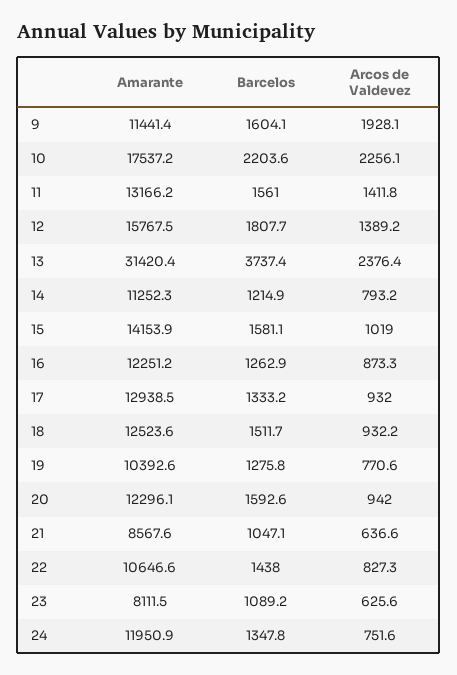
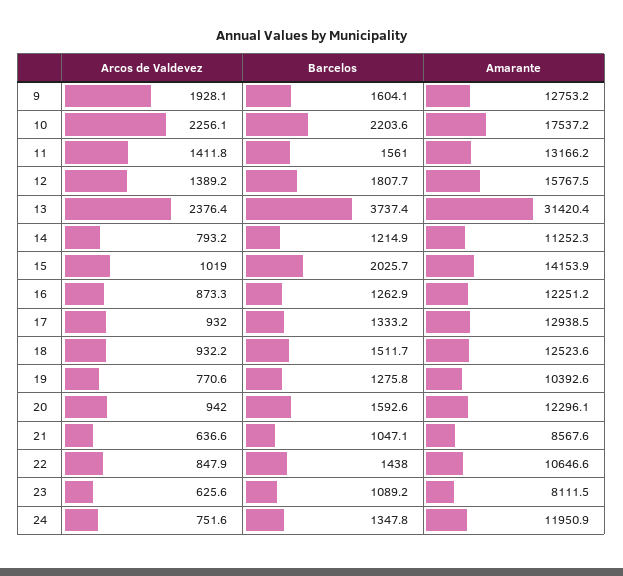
Amarante, 9: 11441.4 -> 12753.2
Barcelos, 15: 1581.1 -> 2025.7
Arcos de Valdevez, 22: 827.3 -> 847.9

